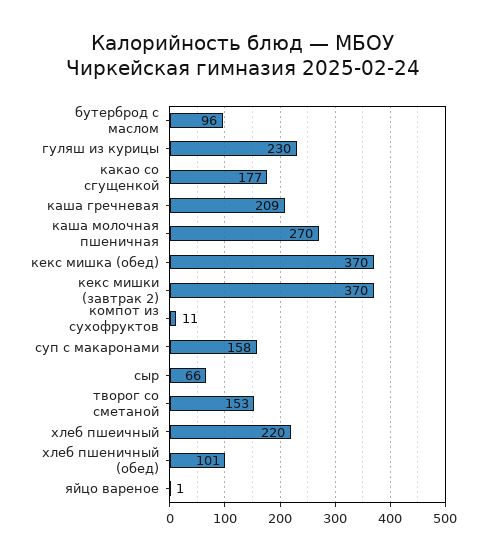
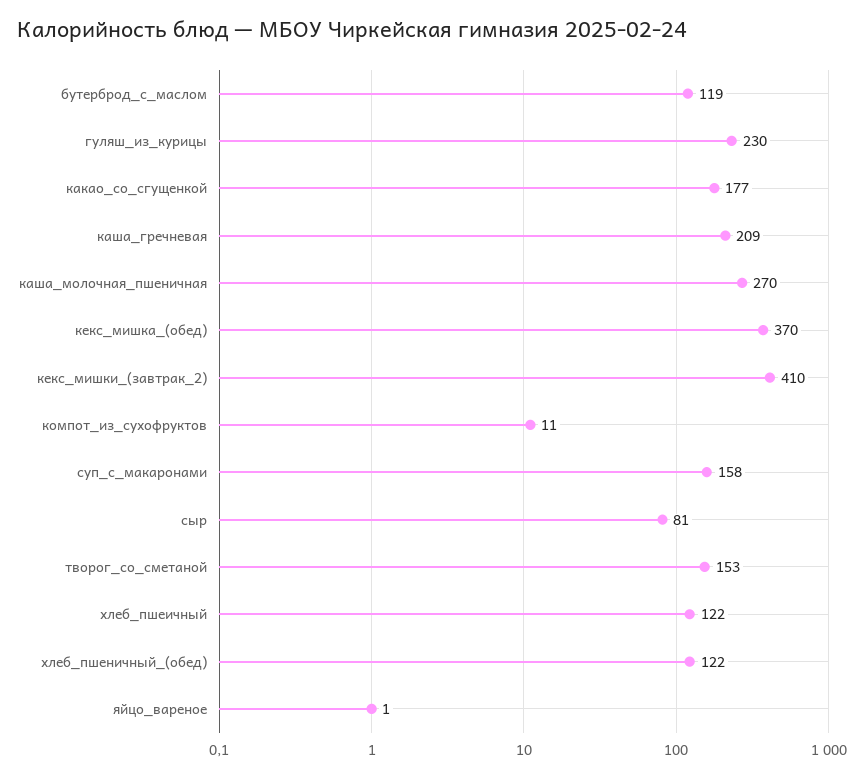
бутерброд с маслом: 96 -> 119
кекс мишки (завтрак 2): 370 -> 410
сыр: 66 -> 81
хлеб пшеичный: 220 -> 122
хлеб пшеничный (обед): 101 -> 122

